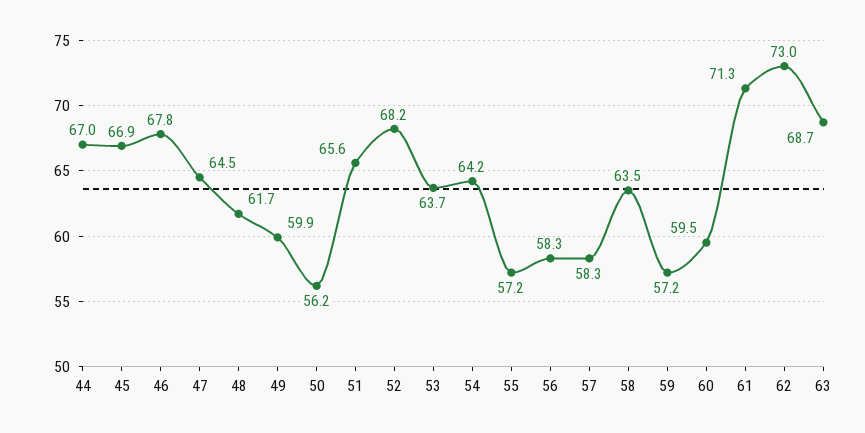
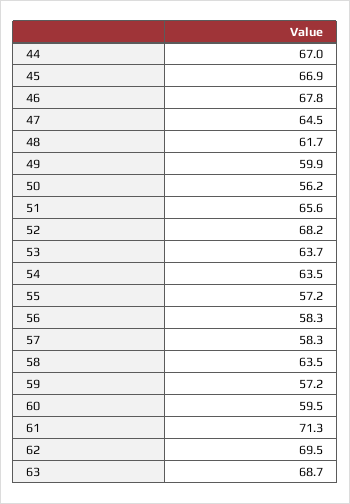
54: 64.2 -> 63.5
62: 73 -> 69.5

